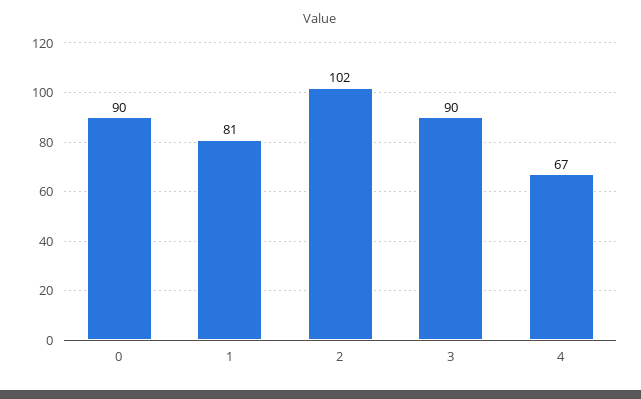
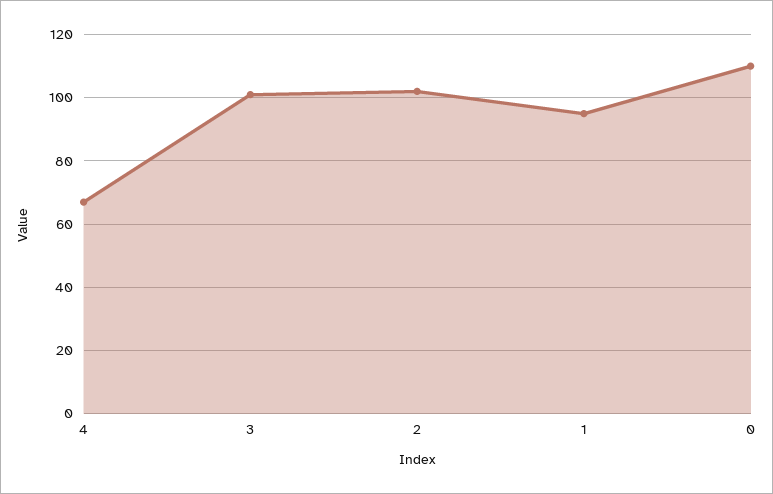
0: 90 -> 110
1: 81 -> 95
3: 90 -> 100

